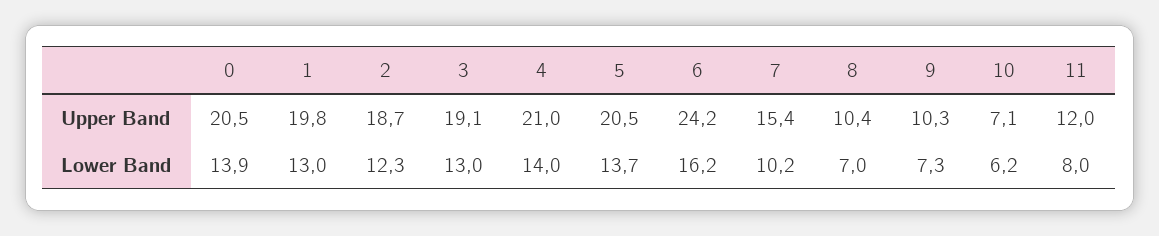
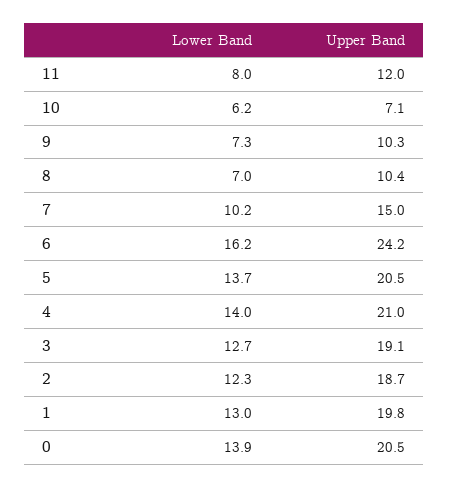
7, Upper Band: 15.4 -> 15
3, Lower Band: 13 -> 12.7

